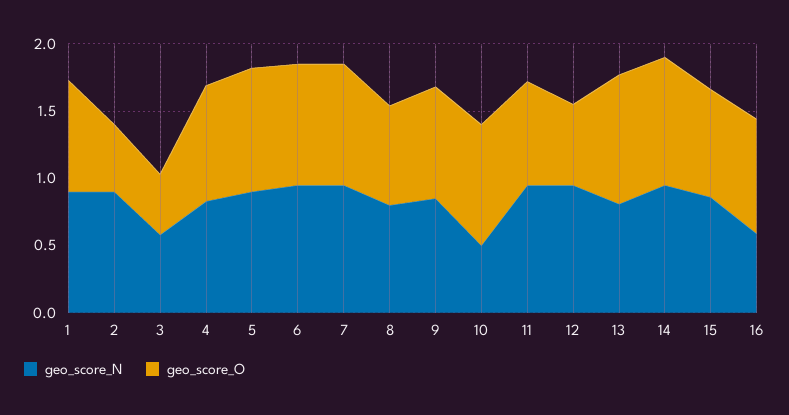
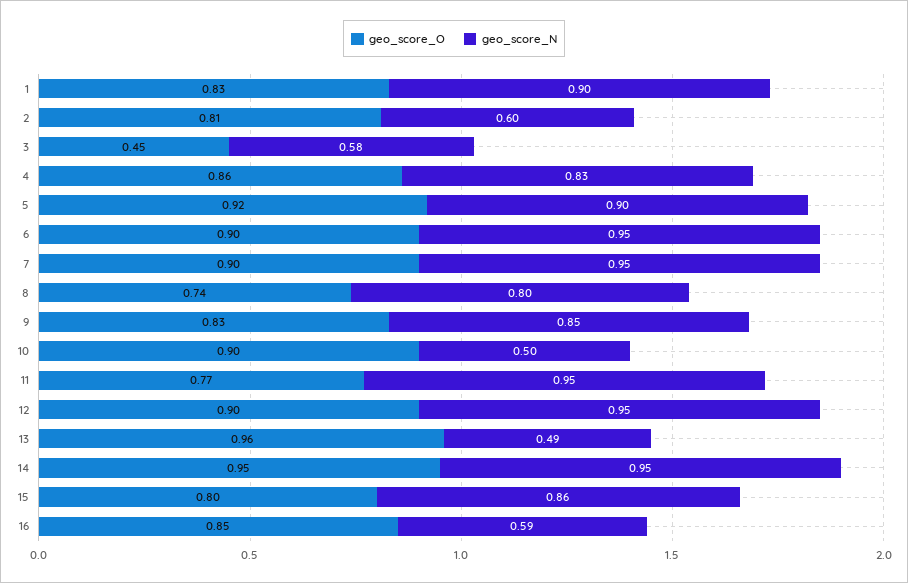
geo_score_N, 2: 0.9 -> 0.6
geo_score_O, 2: 0.5 -> 0.81
geo_score_O, 12: 0.6 -> 0.9
geo_score_N, 13: 0.8 -> 0.49

